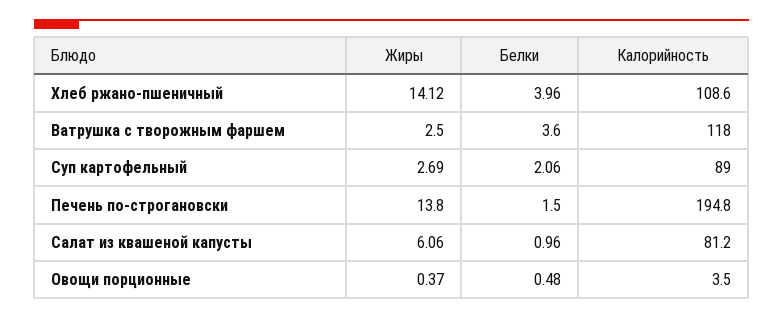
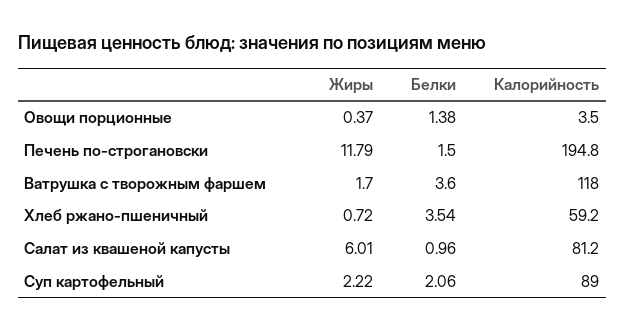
Жиры, Хлеб ржано-пшеничный: 14.12 -> 0.72
Белки, Хлеб ржано-пшеничный: 3.96 -> 3.54
Калорийность, Хлеб ржано-пшеничный: 108.6 -> 59.2
Жиры, Ватрушка с творожным фаршем: 2.5 -> 1.7
Жиры, Суп картофельный: 2.69 -> 2.22
Жиры, Печень по-строгановски: 13.8 -> 11.79
Жиры, Салат из квашеной капусты: 6.06 -> 6.01
Белки, Овощи порционные: 0.48 -> 1.38

